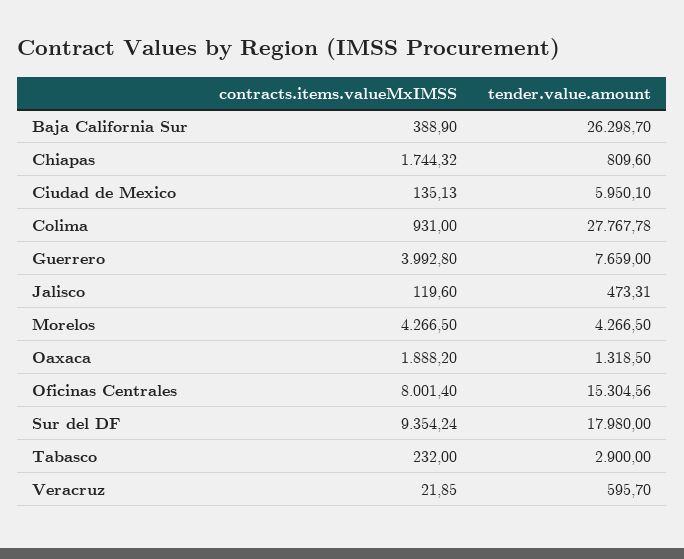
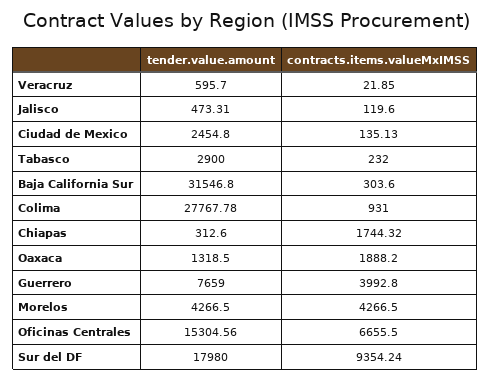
contracts.items.valueMxIMSS, Baja California Sur: 388.9 -> 303.6
tender.value.amount, Baja California Sur: 26298.7 -> 31546.8
tender.value.amount, Chiapas: 809.6 -> 312.6
tender.value.amount, Ciudad de Mexico: 5950.1 -> 2454.8
contracts.items.valueMxIMSS, Oficinas Centrales: 8001.4 -> 6655.5

